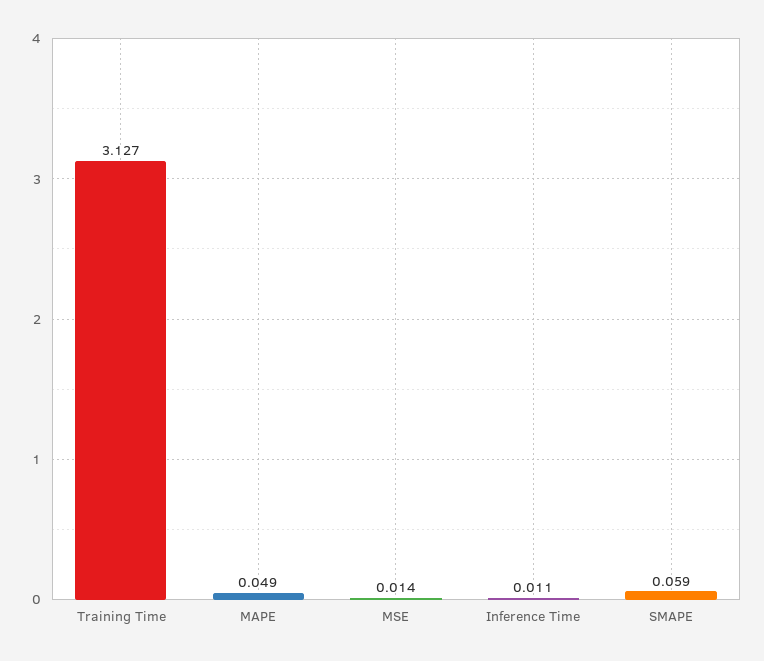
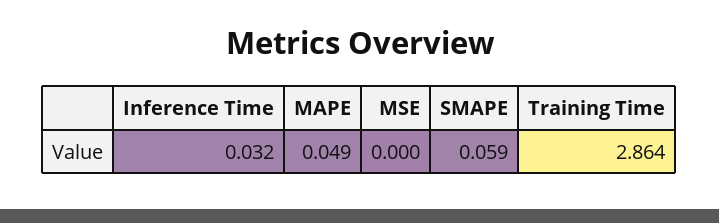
Training Time: 3.127 -> 2.864
MSE: 0.014 -> 0
Inference Time: 0.011 -> 0.032

